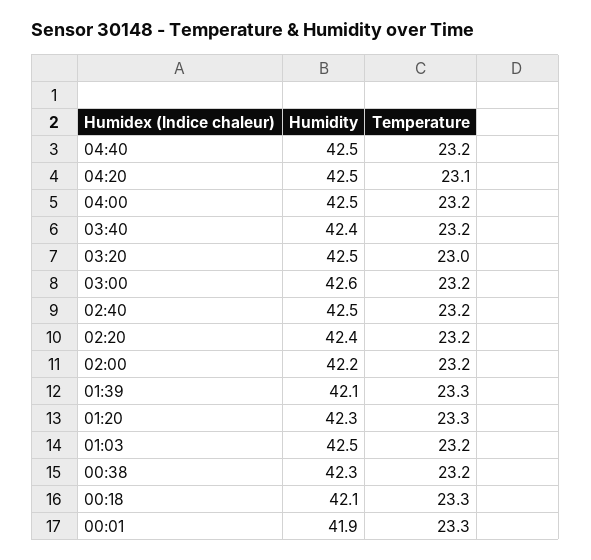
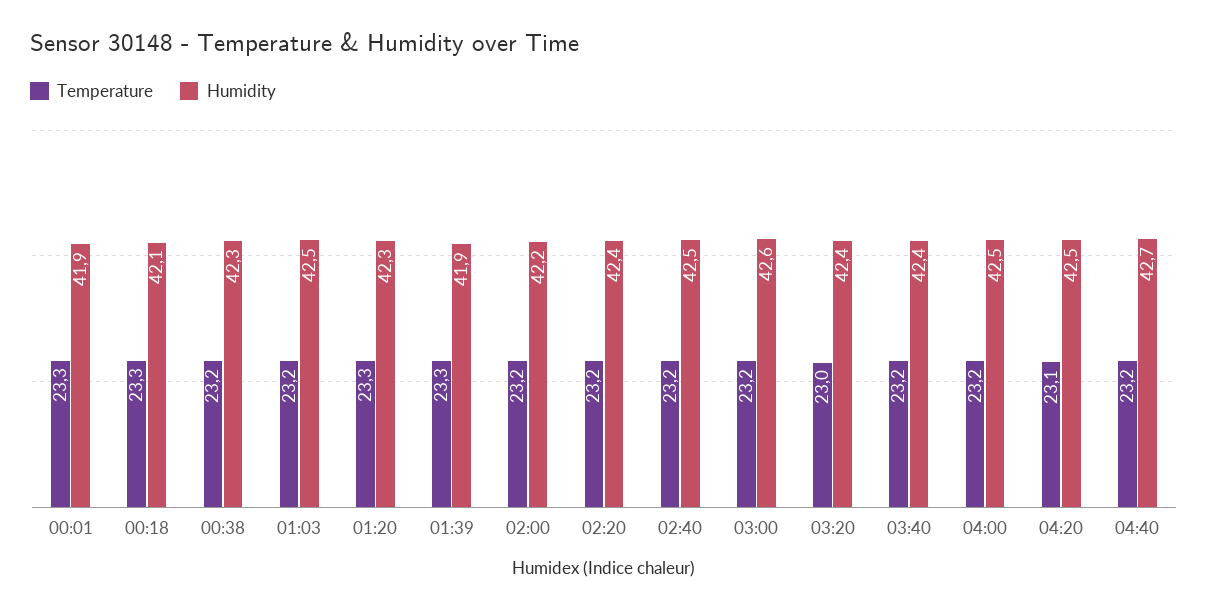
Humidity, 04:40: 42.5 -> 42.7
Humidity, 03:20: 42.5 -> 42.4
Humidity, 01:39: 42.1 -> 41.9

